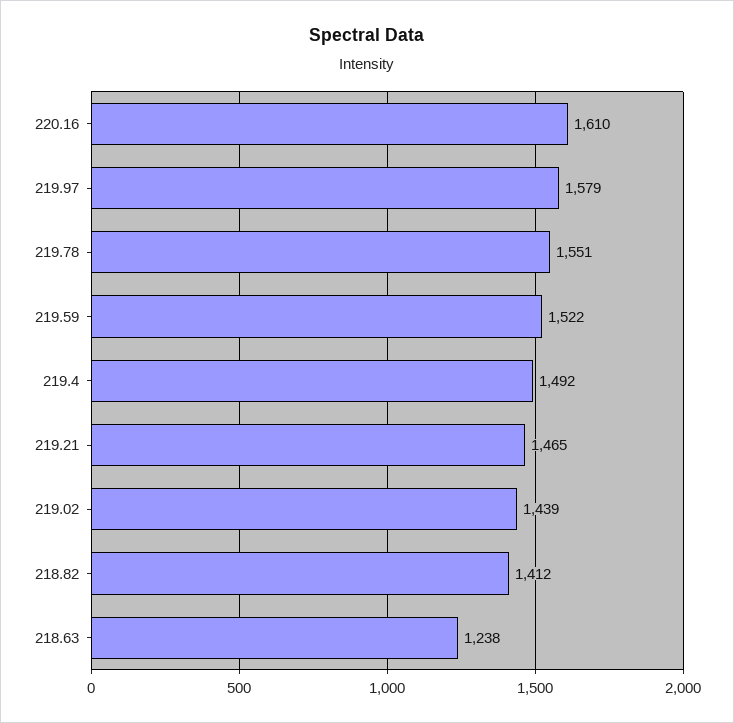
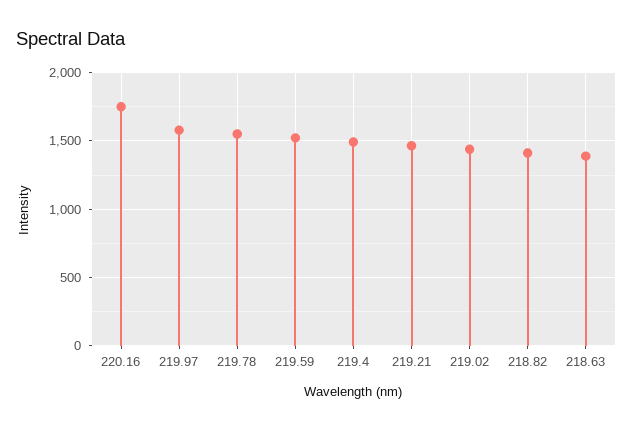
220.16: 1610 -> 1750
218.63: 1238 -> 1400

